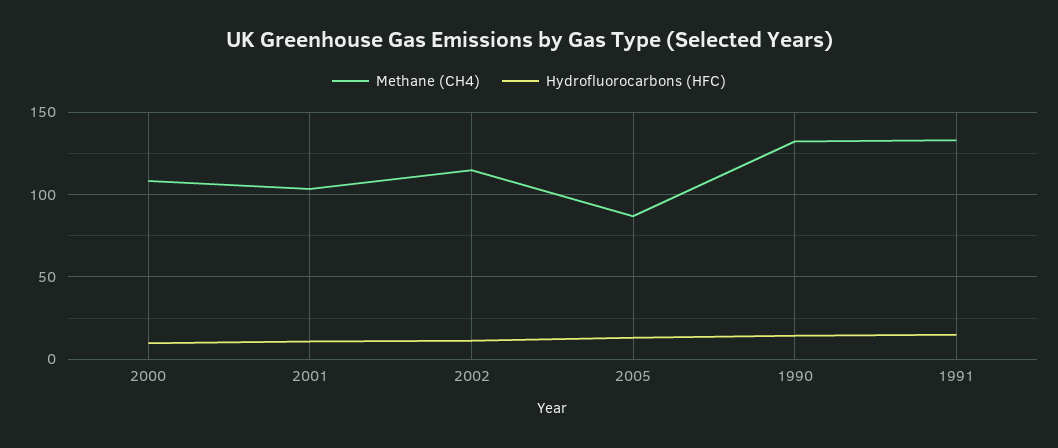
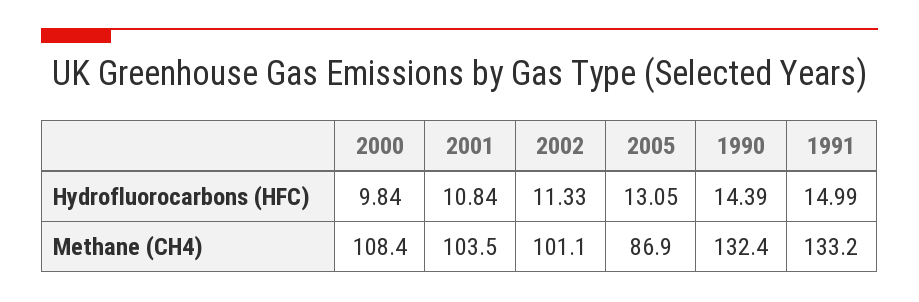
Methane (CH4), 2002: 115 -> 101.1

